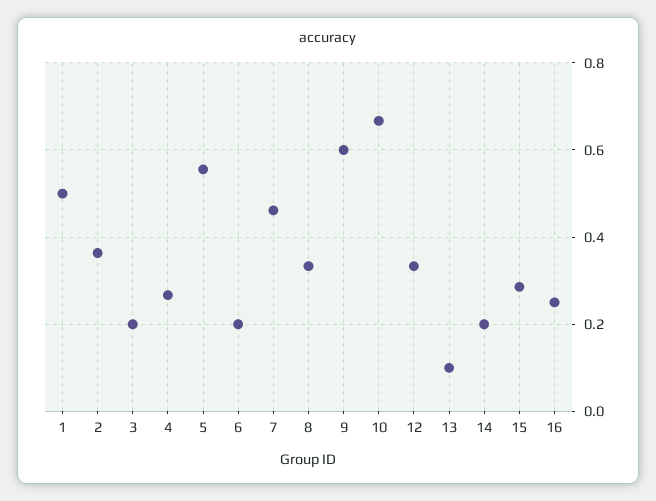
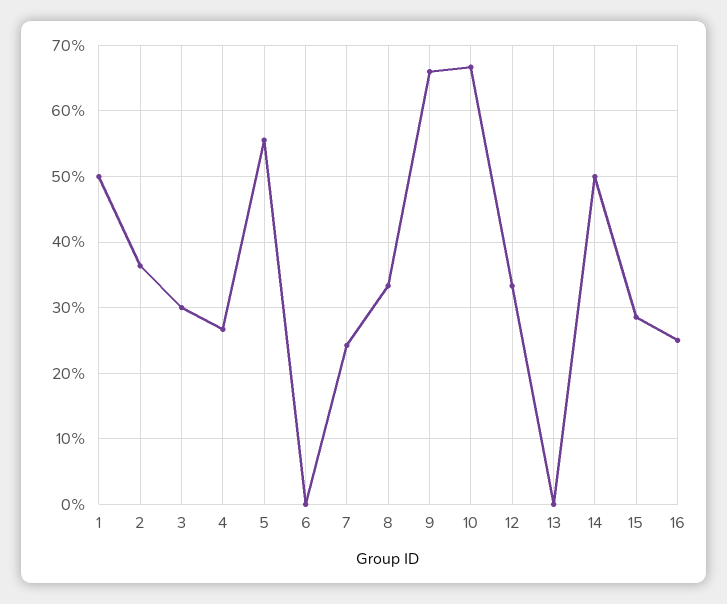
3: 0.2 -> 0.3
6: 0.2 -> 0
7: 0.46 -> 0.24
9: 0.6 -> 0.66
13: 0.1 -> 0
14: 0.2 -> 0.5

